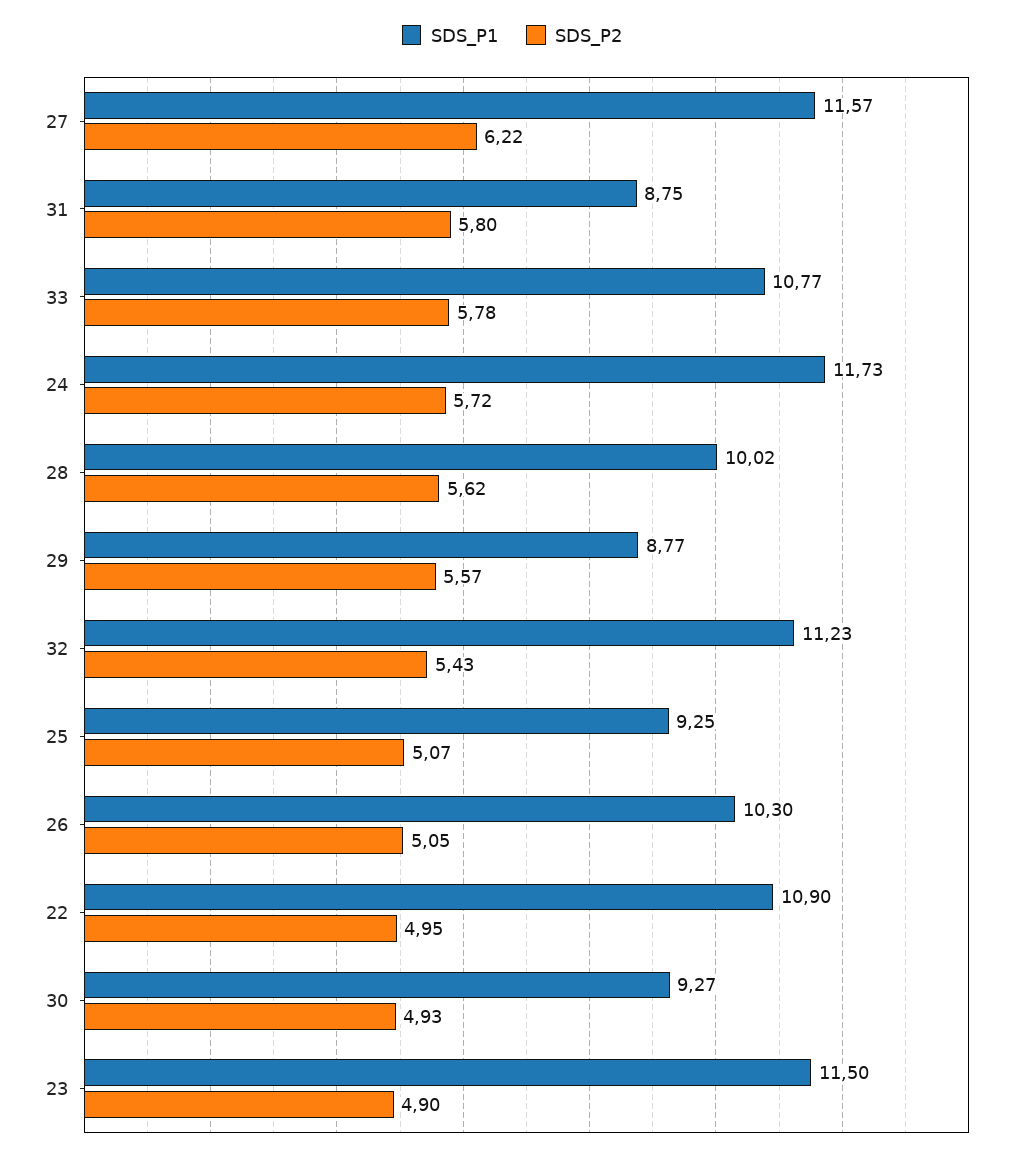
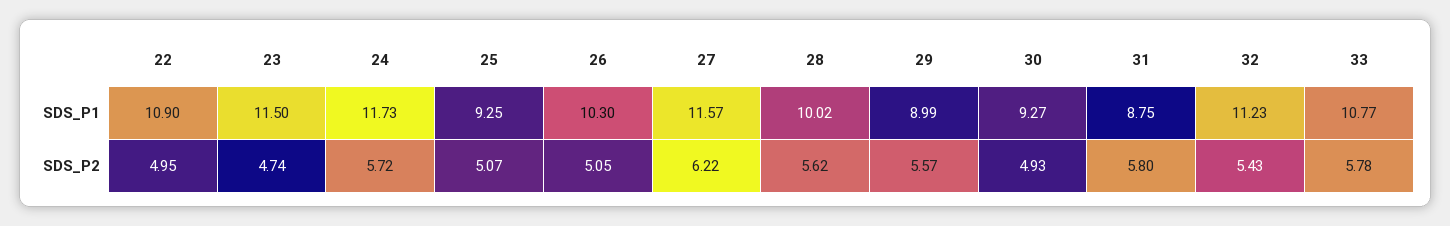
SDS_P1, 29: 8.77 -> 8.99
SDS_P2, 23: 4.9 -> 4.74

